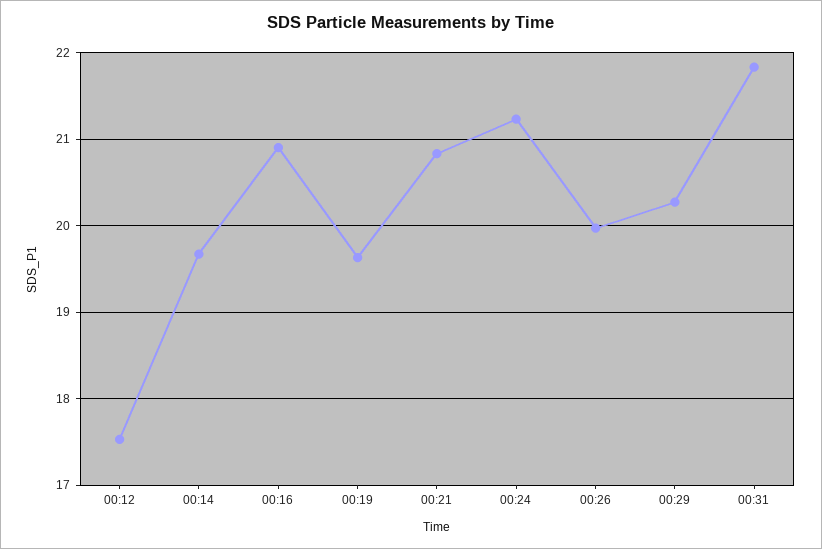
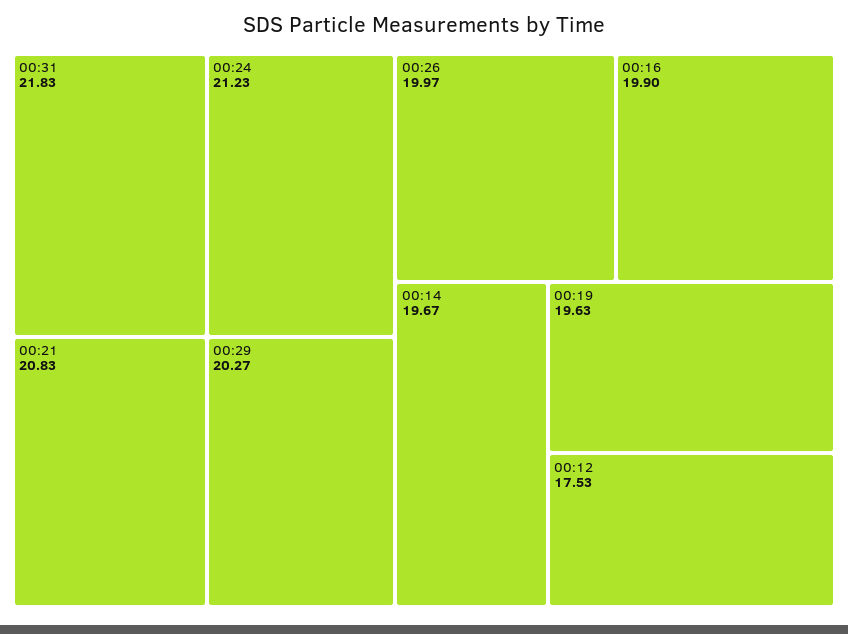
00:16: 20.9 -> 19.9

